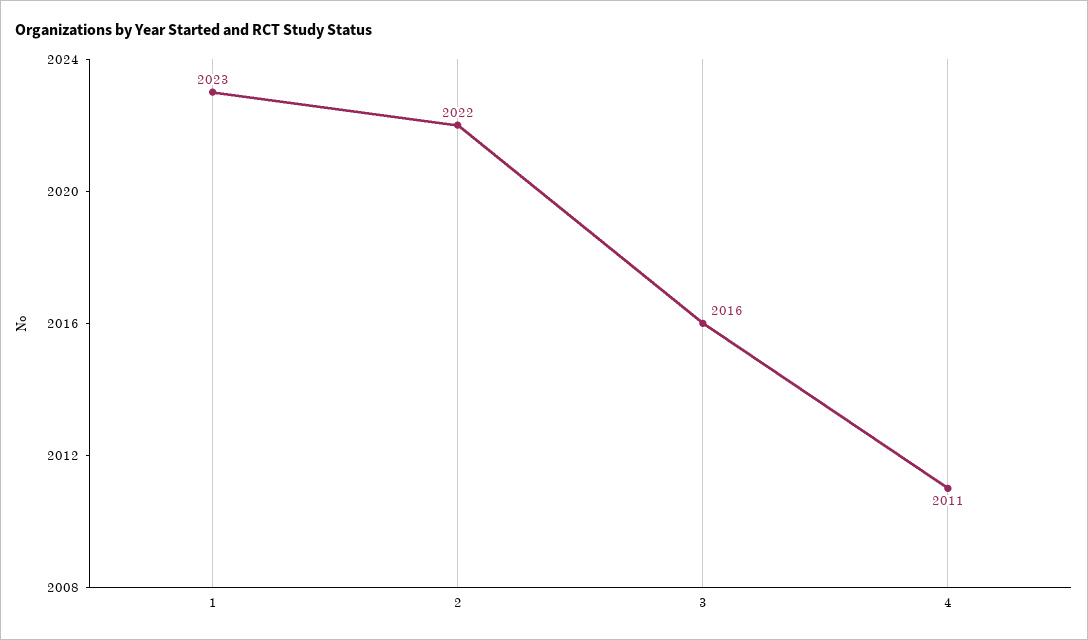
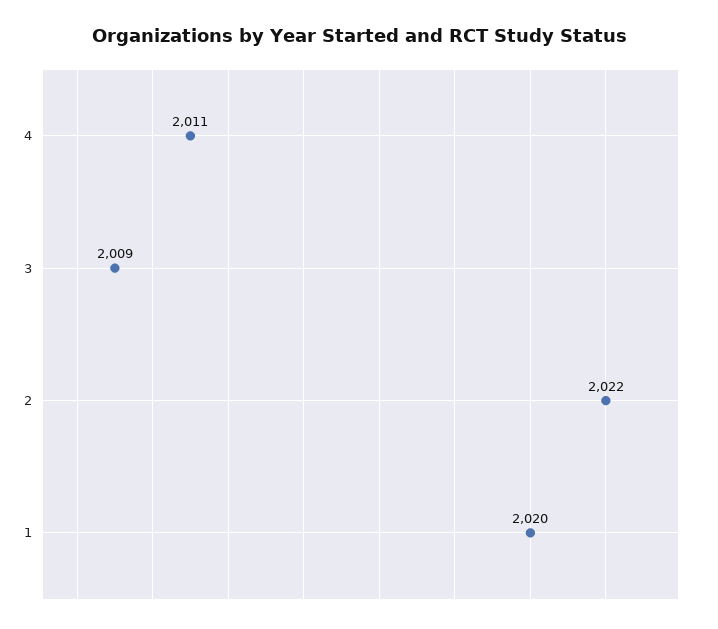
1: 2023 -> 2020
3: 2016 -> 2009

